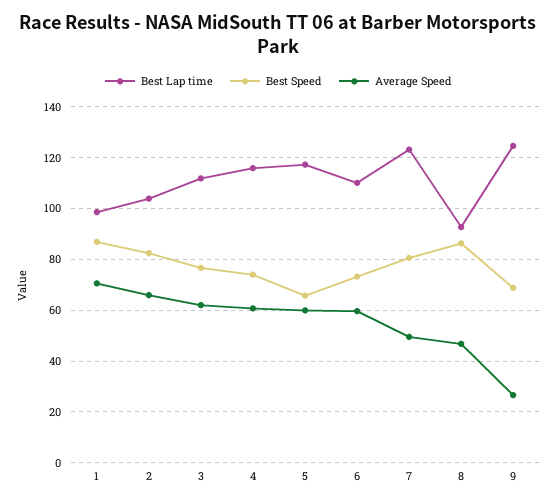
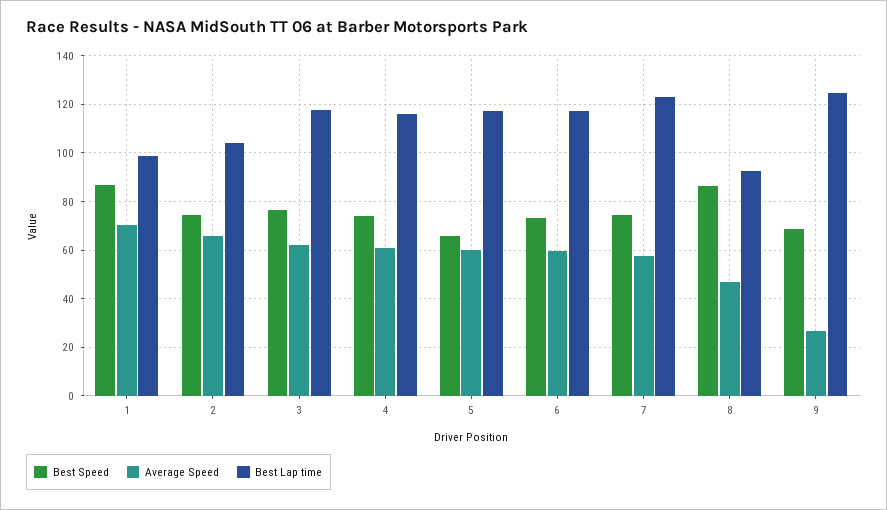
Best Speed, 2: 82.5 -> 75
Best Lap time, 3: 112.5 -> 117.5
Best Lap time, 6: 110 -> 117.5
Best Speed, 7: 80 -> 75
Average Speed, 7: 50 -> 57.5

